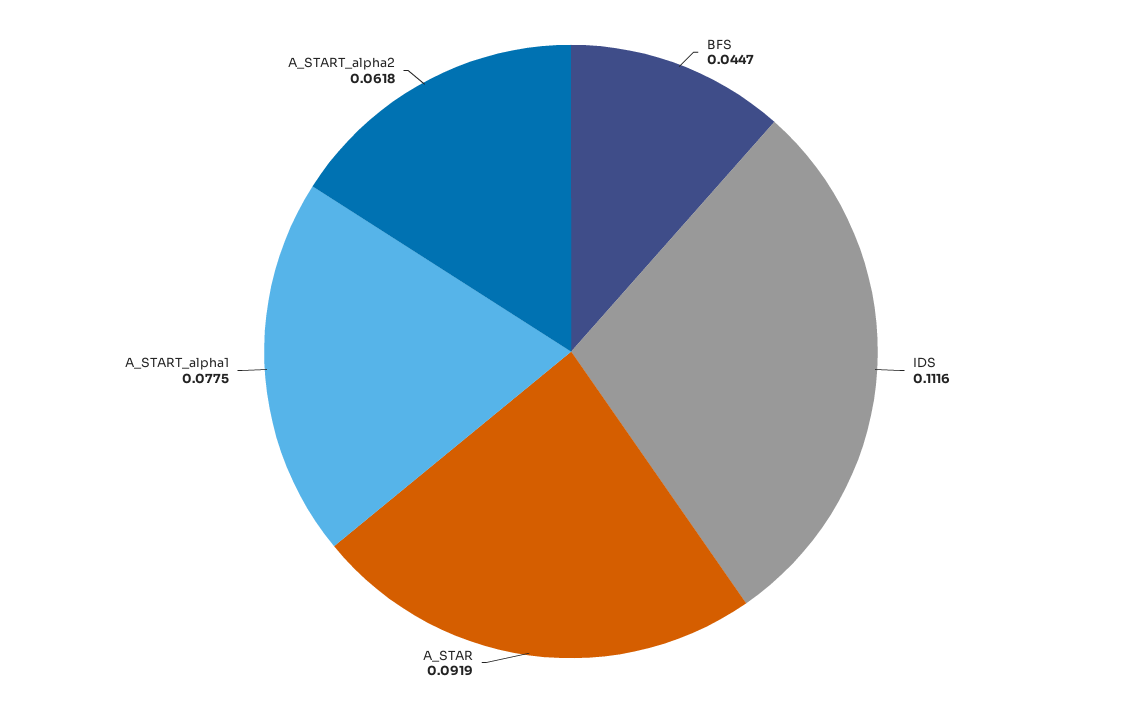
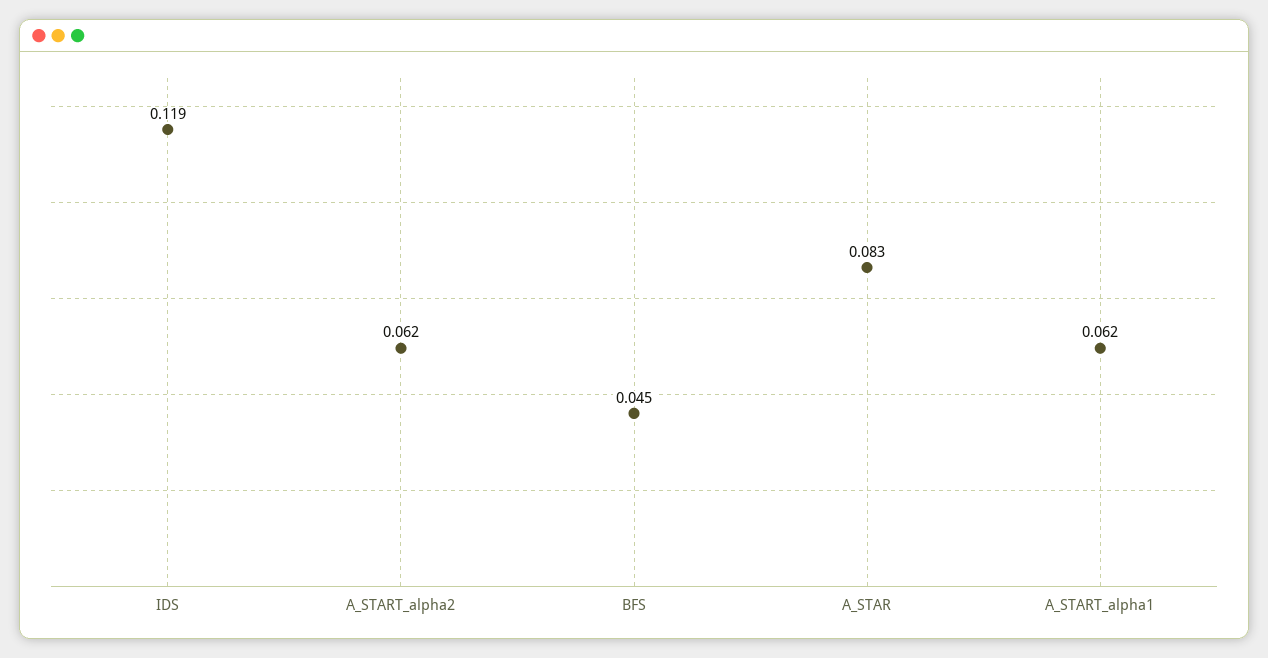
IDS: 0.1116 -> 0.119
A_STAR: 0.0919 -> 0.083
A_START_alpha1: 0.0775 -> 0.062

